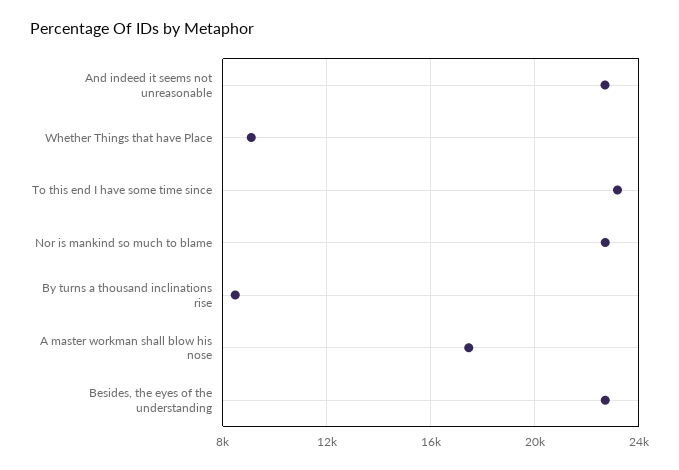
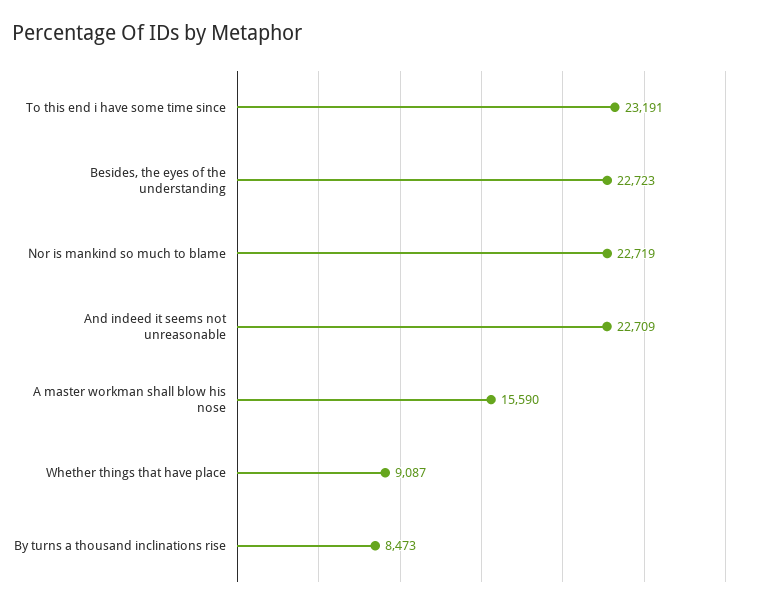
A master workman shall blow his nose: 17500 -> 15590

